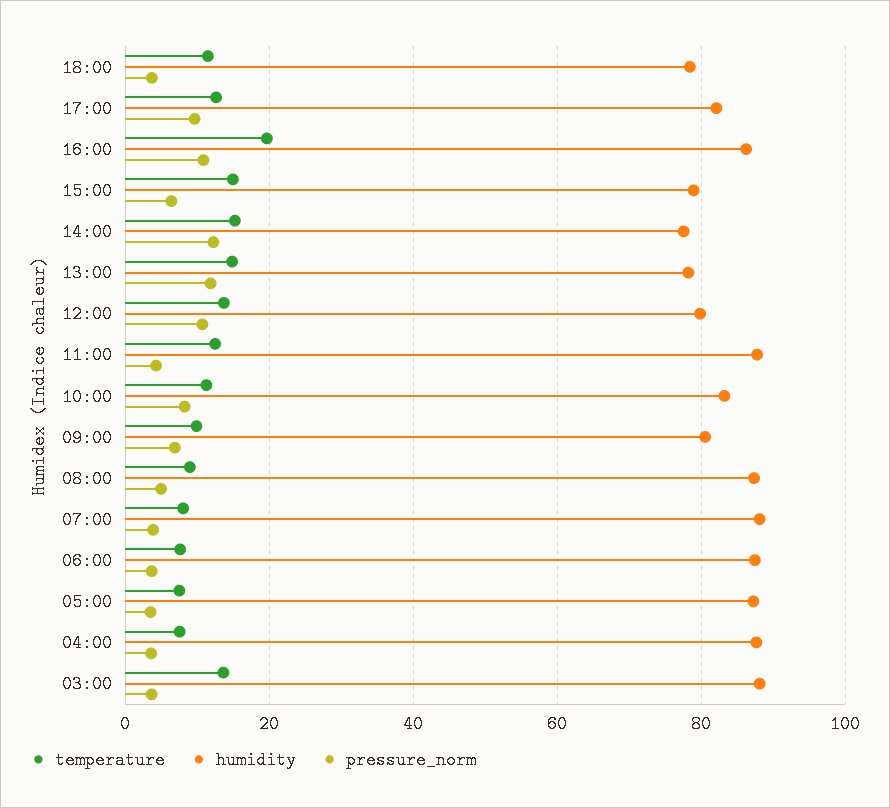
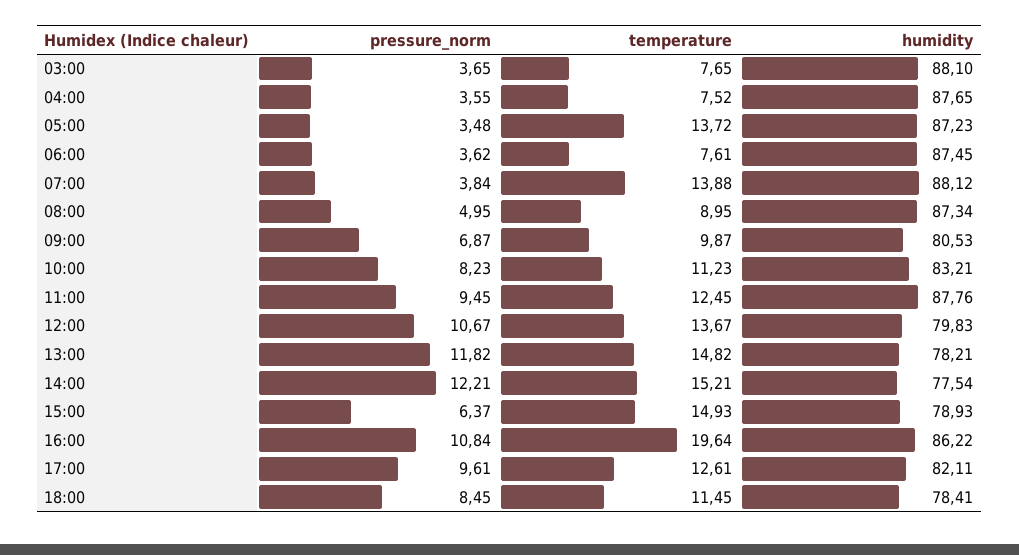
pressure_norm, 18:00: 4 -> 8.45
pressure_norm, 11:00: 4 -> 9.45
temperature, 07:00: 8 -> 13.88
temperature, 05:00: 8 -> 13.72
temperature, 03:00: 14 -> 7.65

